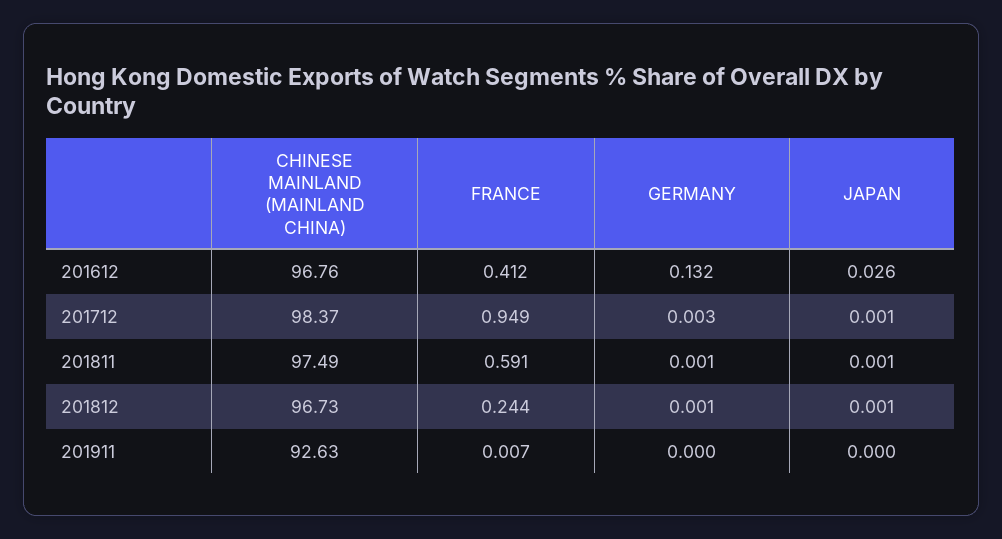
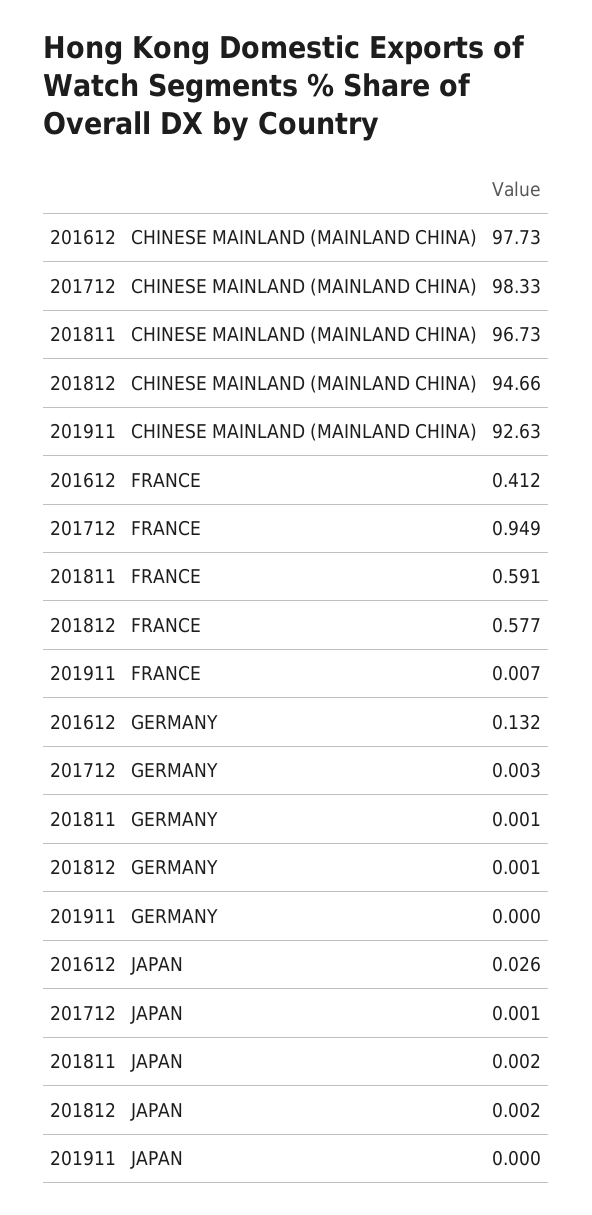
CHINESE MAINLAND (MAINLAND CHINA), 201612: 96.76 -> 97.73
CHINESE MAINLAND (MAINLAND CHINA), 201712: 98.37 -> 98.33
CHINESE MAINLAND (MAINLAND CHINA), 201811: 97.49 -> 96.73
JAPAN, 201811: 0.001 -> 0.002
CHINESE MAINLAND (MAINLAND CHINA), 201812: 96.73 -> 94.66
FRANCE, 201812: 0.244 -> 0.577
JAPAN, 201812: 0.001 -> 0.002

